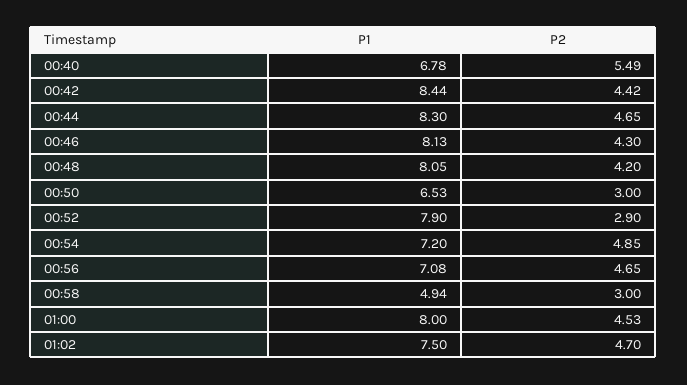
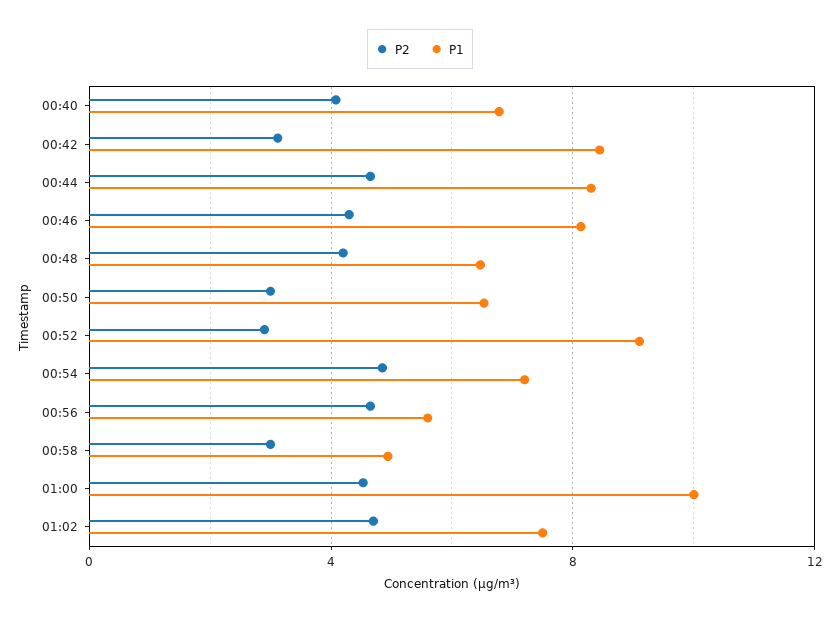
P2, 00:40: 5.49 -> 4
P2, 00:42: 4.42 -> 3
P1, 00:48: 8.05 -> 6.5
P1, 00:52: 7.9 -> 9
P1, 00:56: 7.08 -> 5.5
P1, 01:00: 8 -> 10

